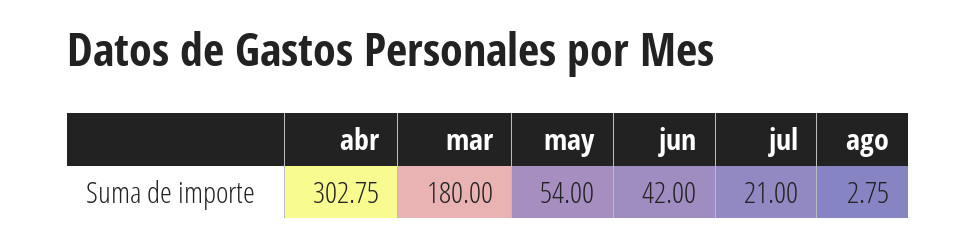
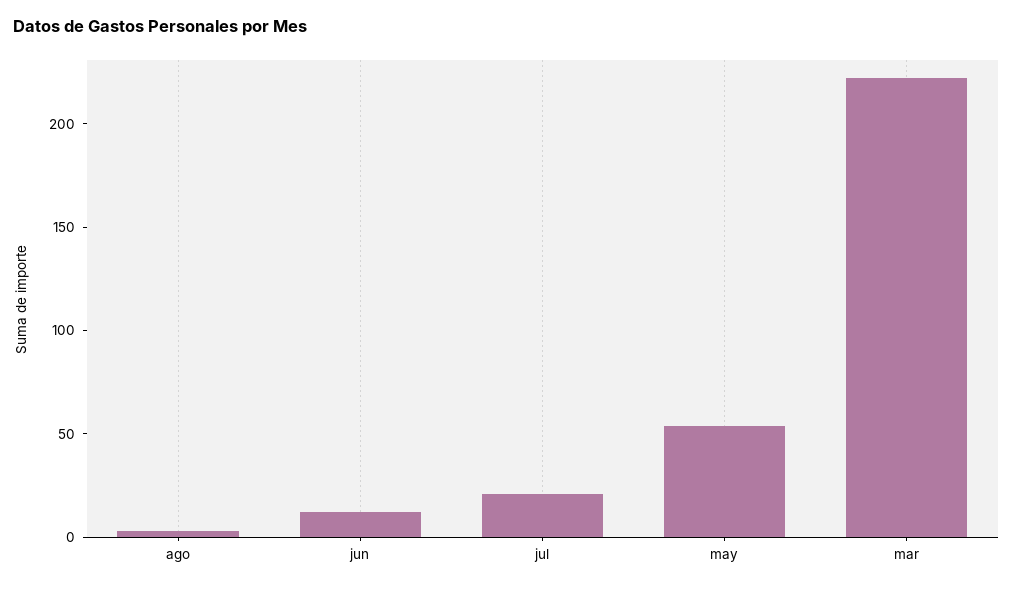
abr: 302.75 -> none
mar: 180 -> 220
jun: 42 -> 10

